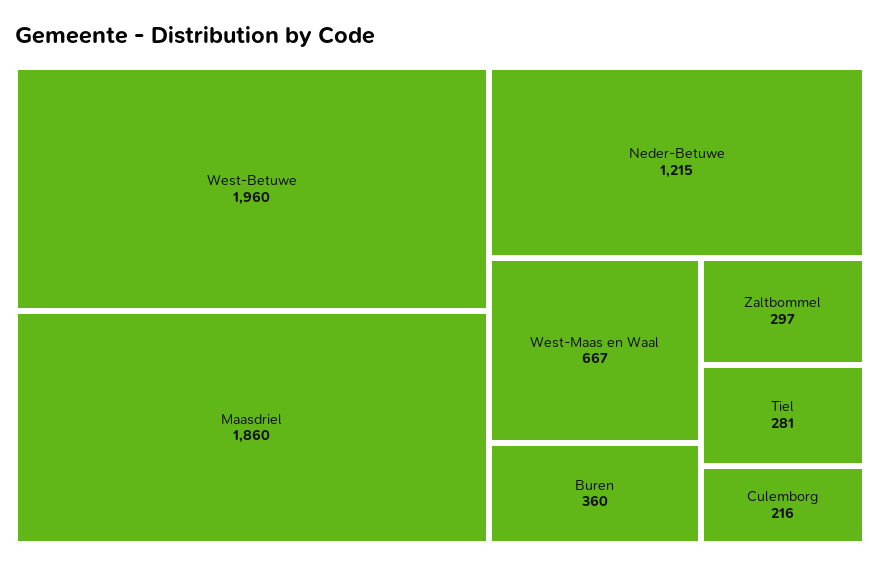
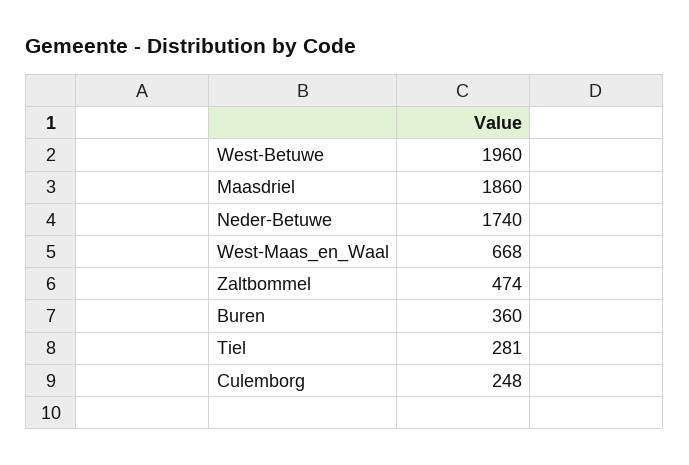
Neder-Betuwe: 1215 -> 1740
West-Maas en Waal: 667 -> 668
Zaltbommel: 297 -> 474
Culemborg: 216 -> 248

